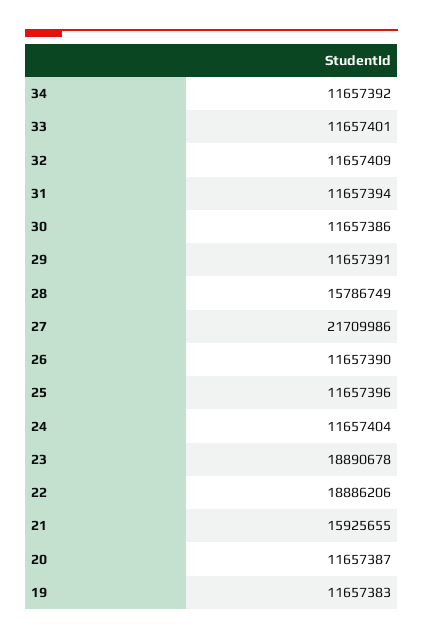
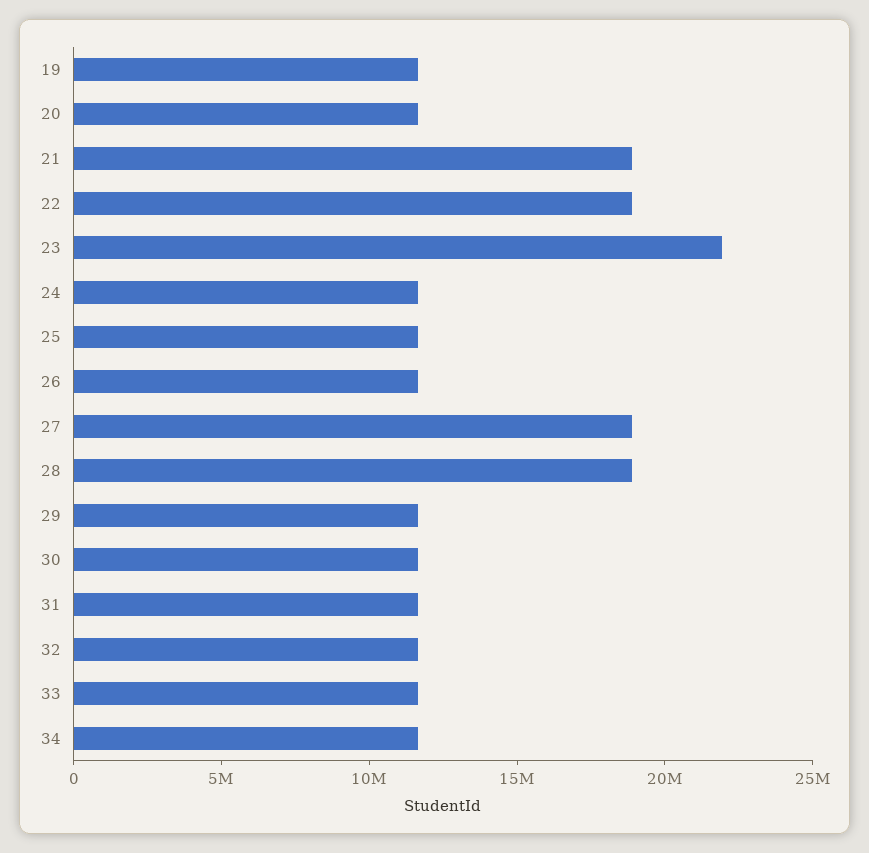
28: 15786749 -> 19000000
27: 21709986 -> 19000000
23: 18890678 -> 22000000
21: 15925655 -> 19000000

